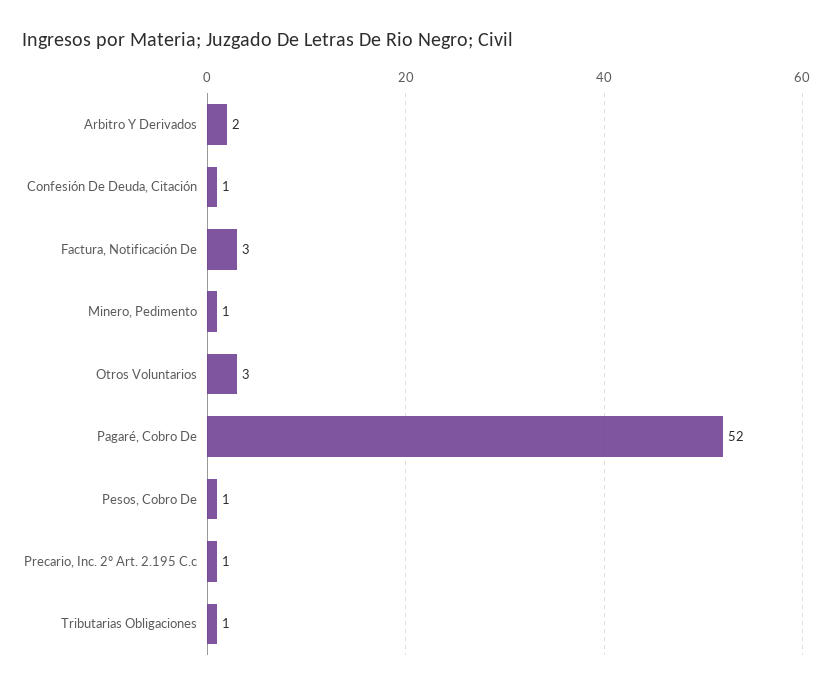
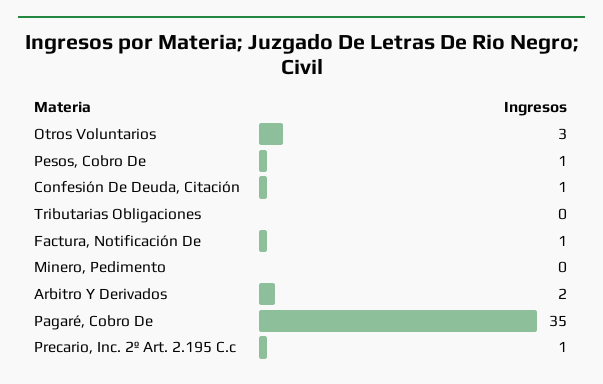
Factura, Notificación De: 3 -> 1
Minero, Pedimento: 1 -> 0
Pagaré, Cobro De: 52 -> 35
Tributarias Obligaciones: 1 -> 0

